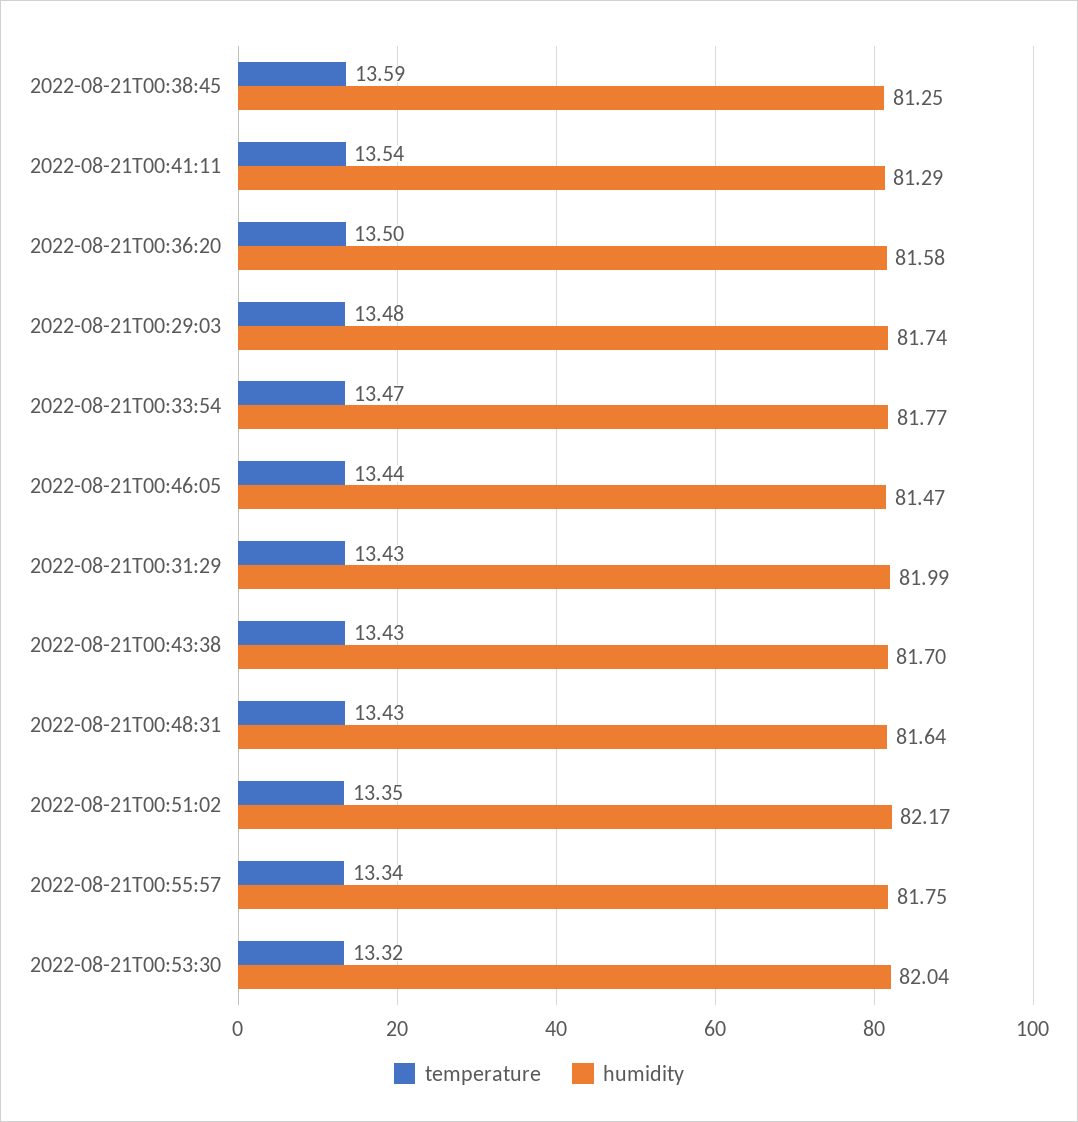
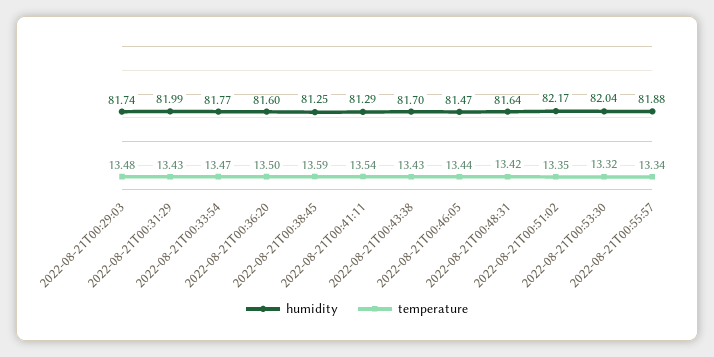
humidity, 2022-08-21T00:36:20: 81.58 -> 81.6
temperature, 2022-08-21T00:48:31: 13.43 -> 13.42
humidity, 2022-08-21T00:55:57: 81.75 -> 81.88

